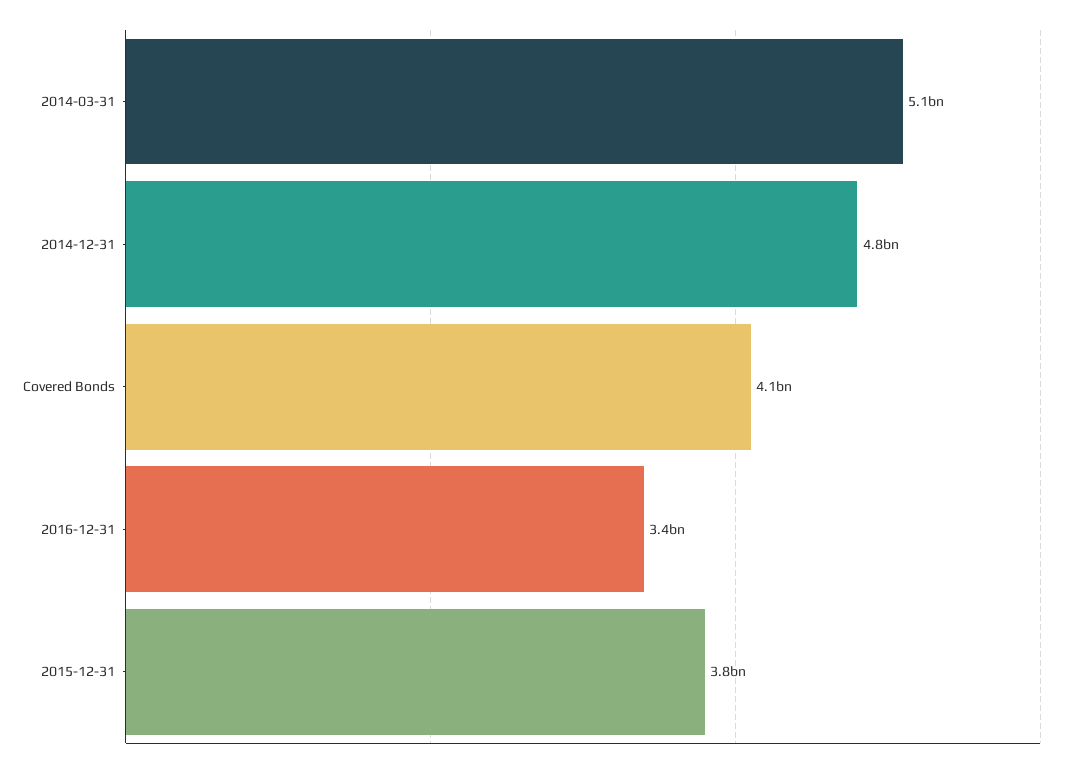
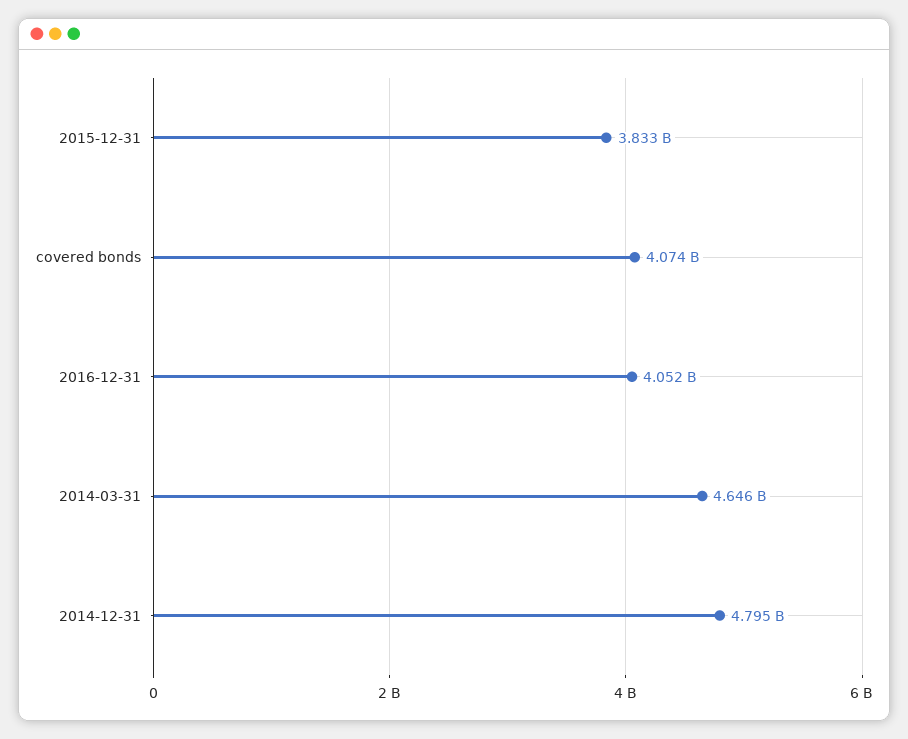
2014-03-31: 5100000000 -> 4646000000
2016-12-31: 3400000000 -> 4052000000

